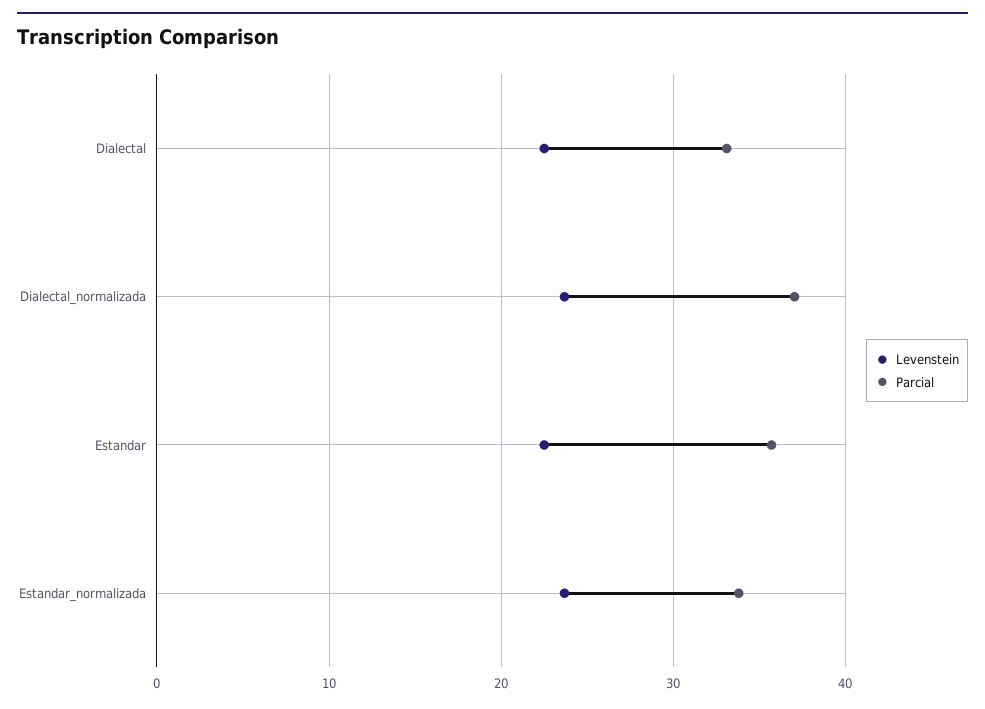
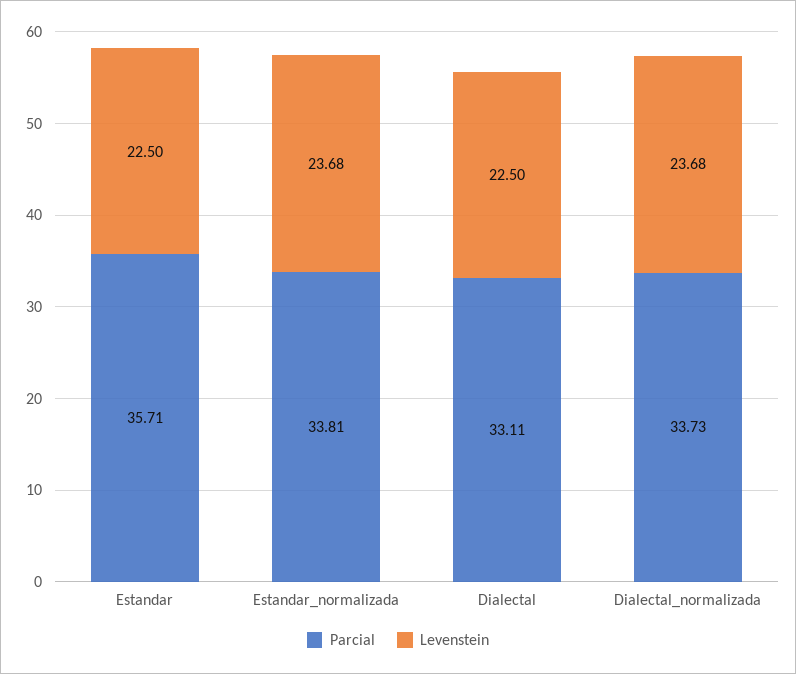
Parcial, Dialectal_normalizada: 37 -> 33.73

